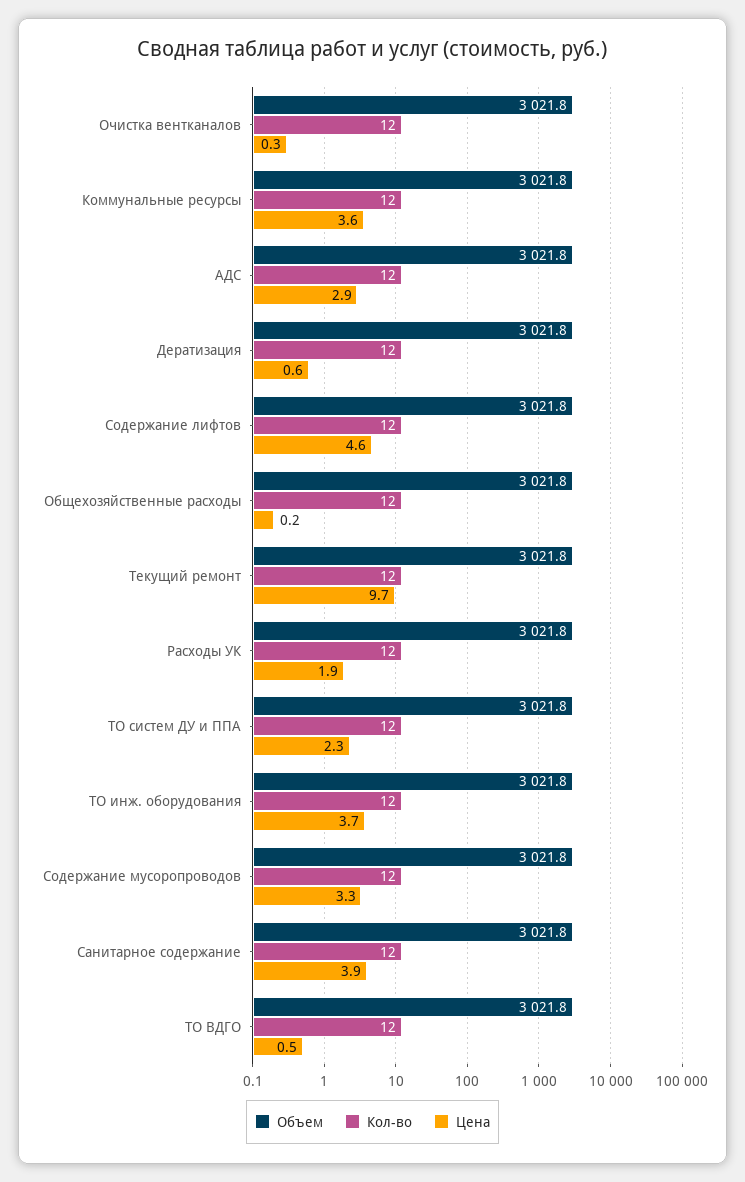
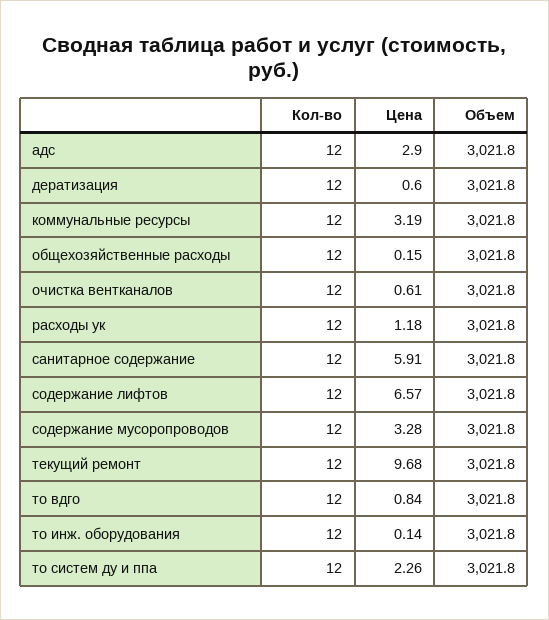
Цена, Очистка вентканалов: 0.3 -> 0.61
Цена, Коммунальные ресурсы: 3.6 -> 3.19
Цена, Содержание лифтов: 4.6 -> 6.57
Цена, Расходы УК: 1.9 -> 1.18
Цена, ТО инж. оборудования: 3.7 -> 0.14
Цена, Санитарное содержание: 3.9 -> 5.91
Цена, ТО ВДГО: 0.5 -> 0.84

